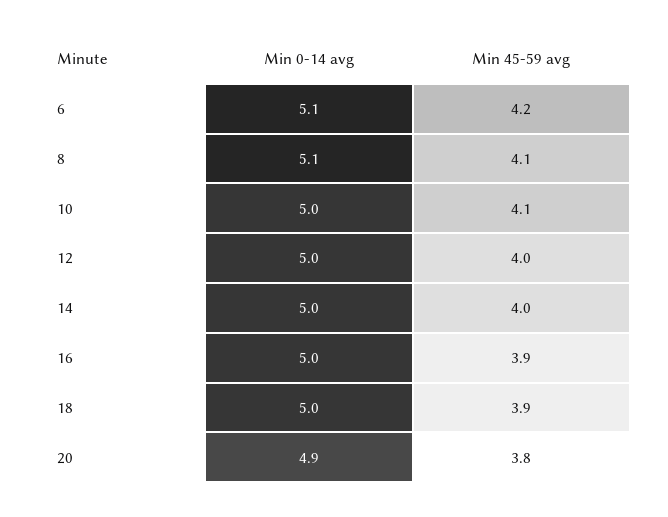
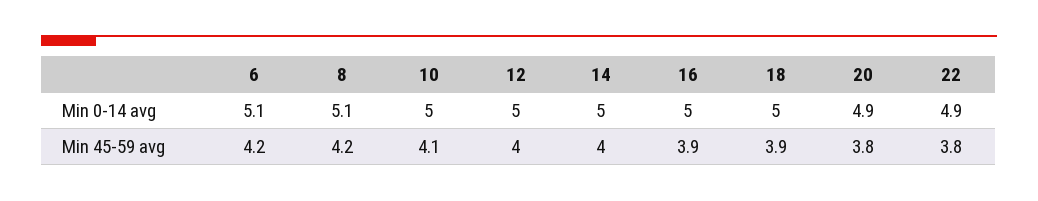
Min 45-59 avg, 8: 4.1 -> 4.2
Min 0-14 avg, 22: none -> 4.9
Min 45-59 avg, 22: none -> 3.8

